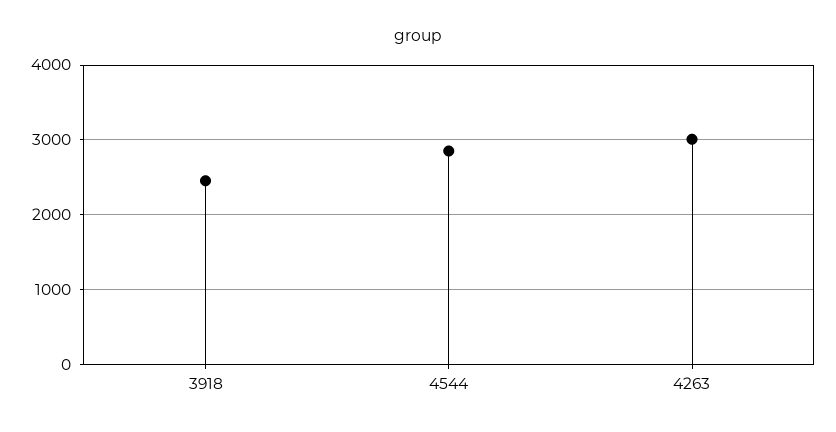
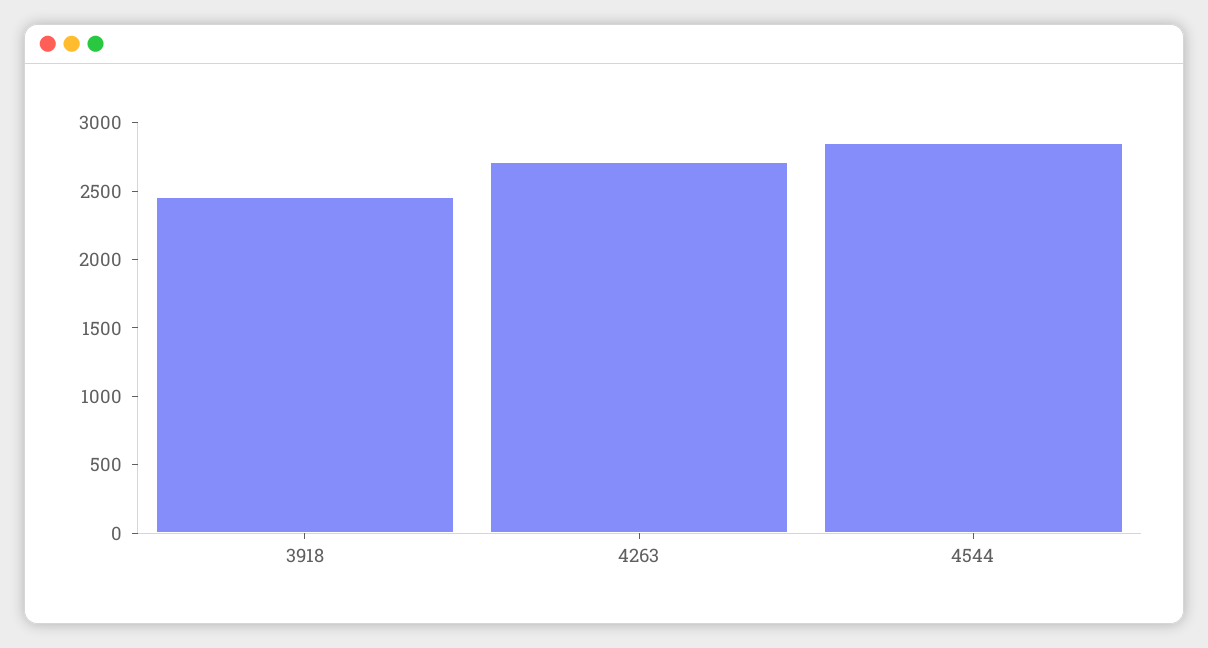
4263: 3000 -> 2700

